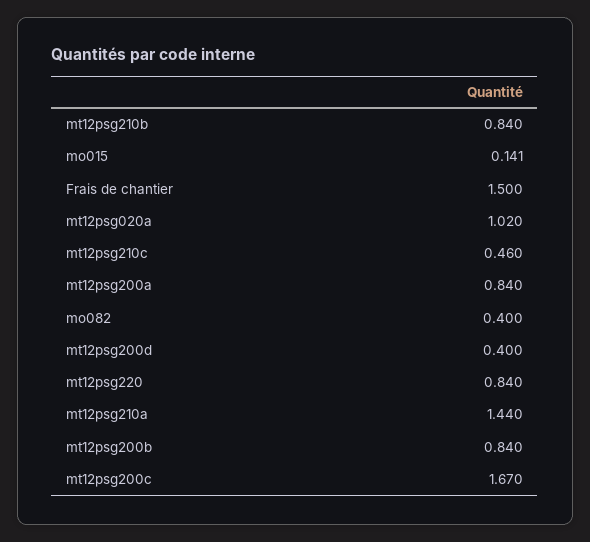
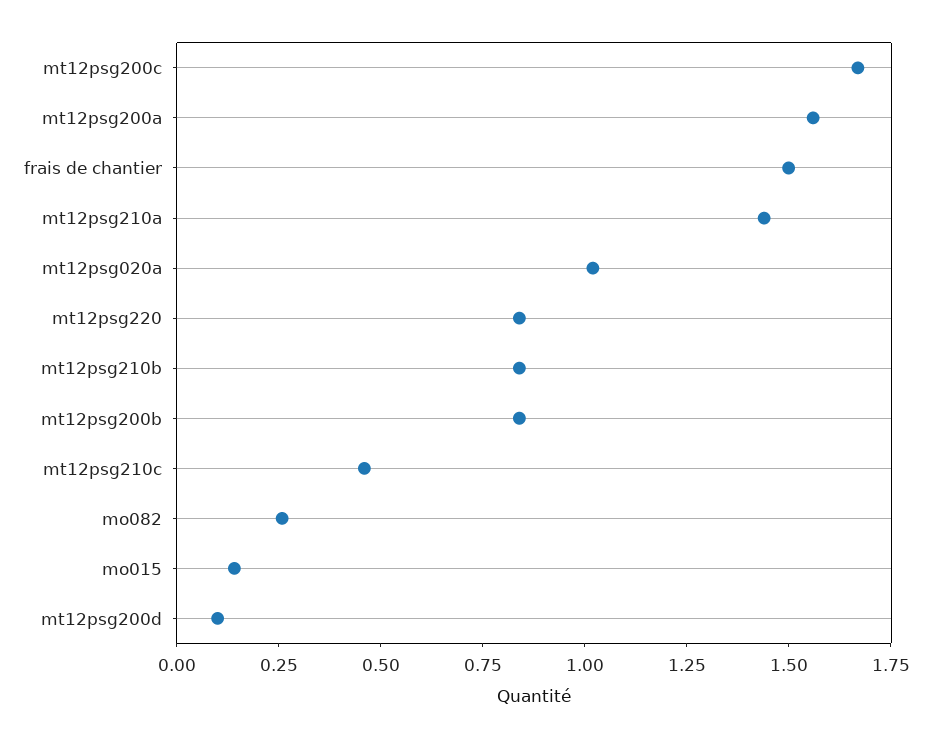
mt12psg200a: 0.84 -> 1.55
mo082: 0.4 -> 0.25
mt12psg200d: 0.4 -> 0.1

